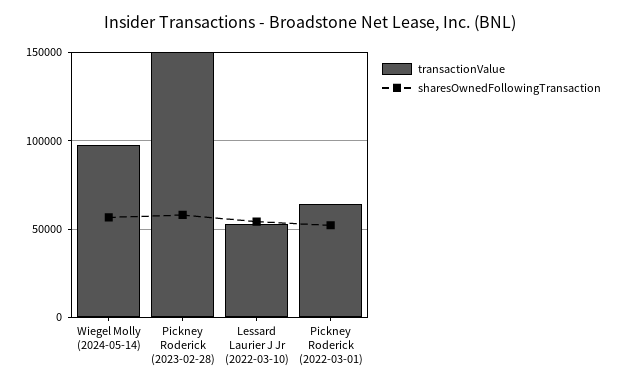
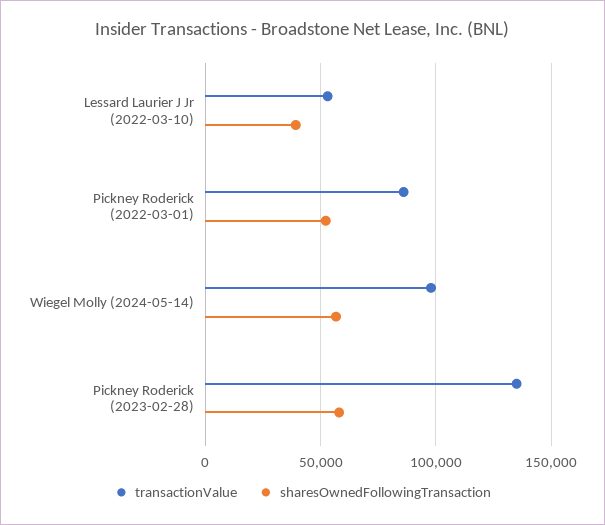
transactionValue, Pickney Roderick (2023-02-28): 150000 -> 135000
sharesOwnedFollowingTransaction, Lessard Laurier J Jr (2022-03-10): 55000 -> 40000
transactionValue, Pickney Roderick (2022-03-01): 65000 -> 85000

